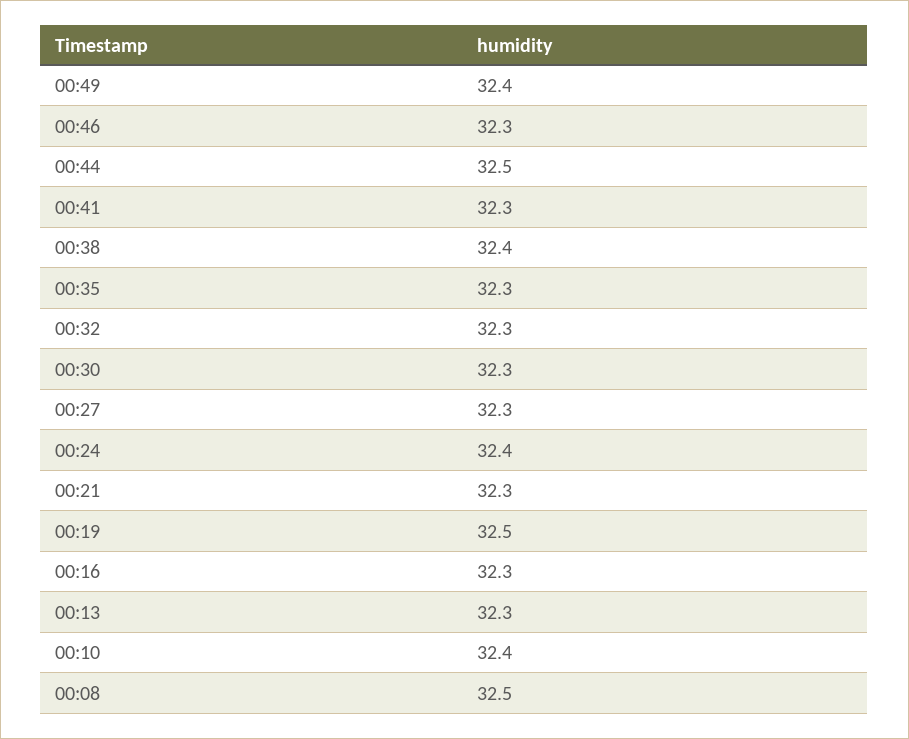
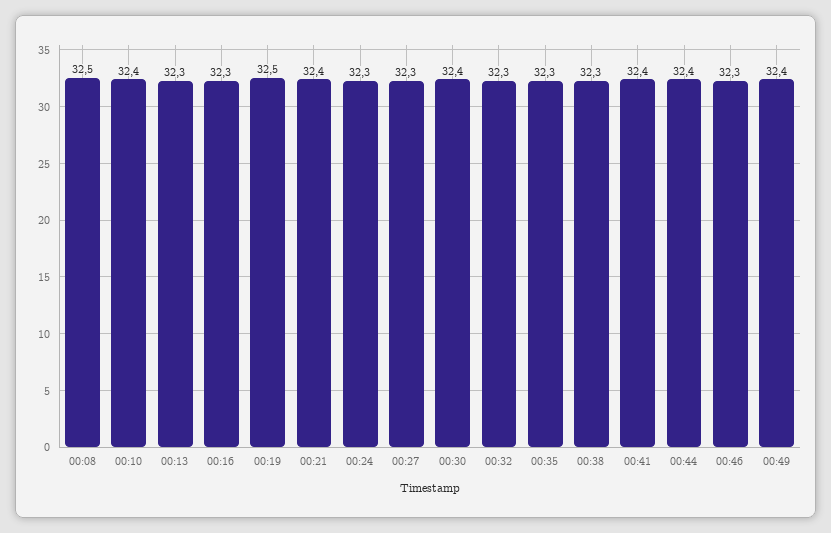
00:44: 32.5 -> 32.4
00:41: 32.3 -> 32.4
00:38: 32.4 -> 32.3
00:30: 32.3 -> 32.4
00:24: 32.4 -> 32.3
00:21: 32.3 -> 32.4

